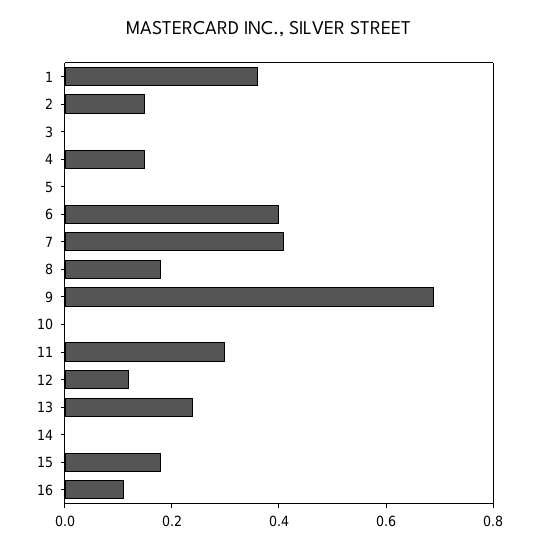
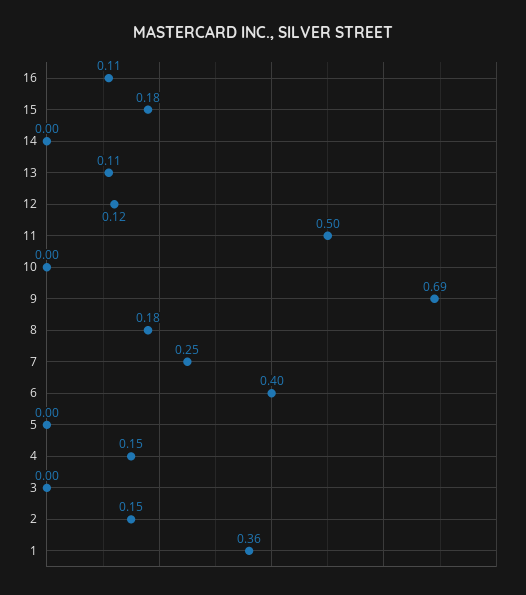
7: 0.4 -> 0.25
11: 0.3 -> 0.5
13: 0.25 -> 0.11

